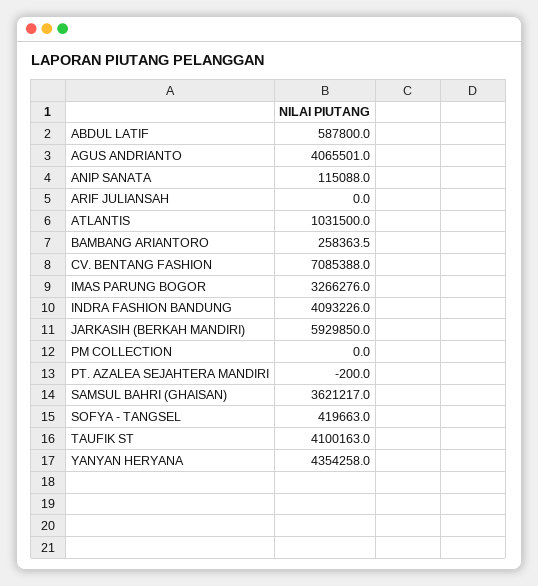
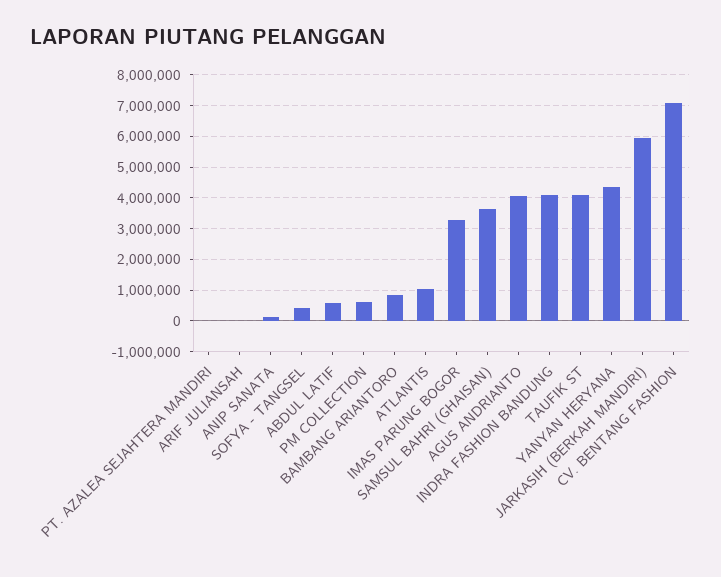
BAMBANG ARIANTORO: 258363.5 -> 800000
PM COLLECTION: 0 -> 600000

